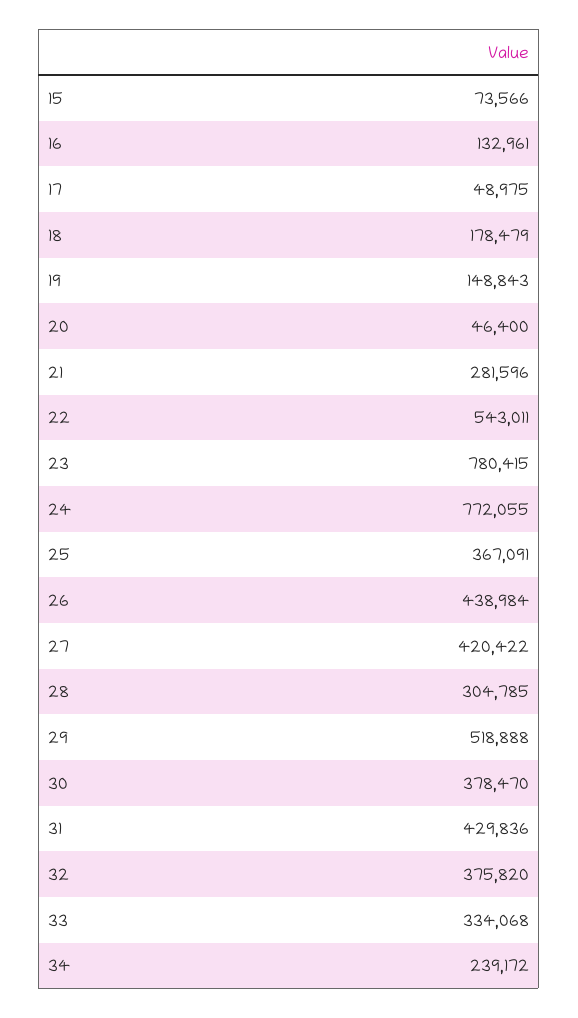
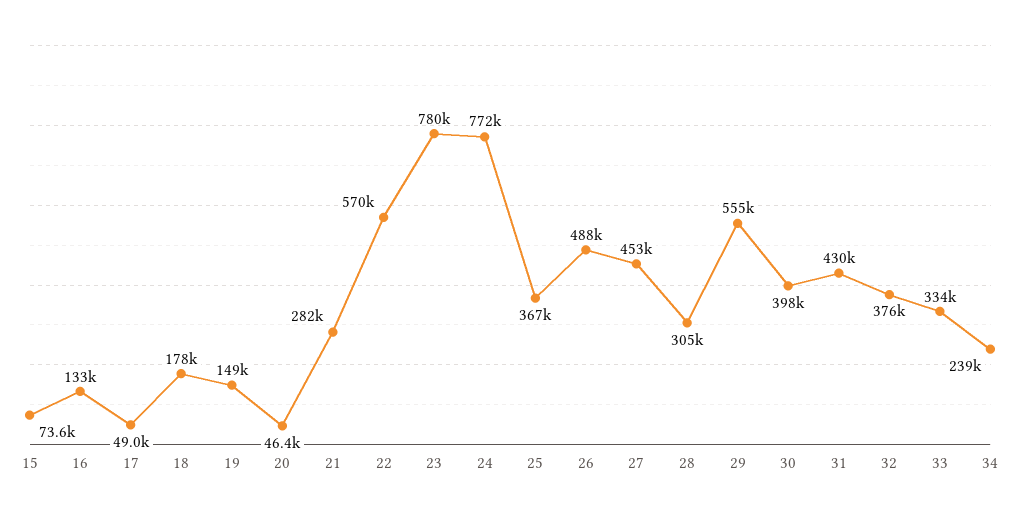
22: 543011 -> 570000
26: 438984 -> 488000
27: 420422 -> 453000
29: 518888 -> 555000
30: 378470 -> 398000

